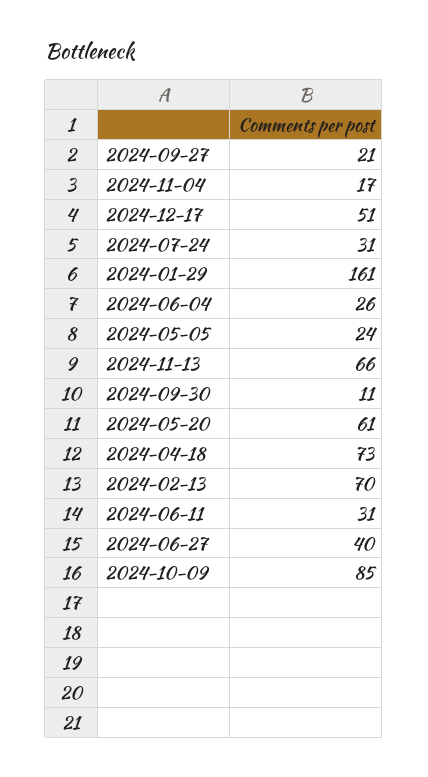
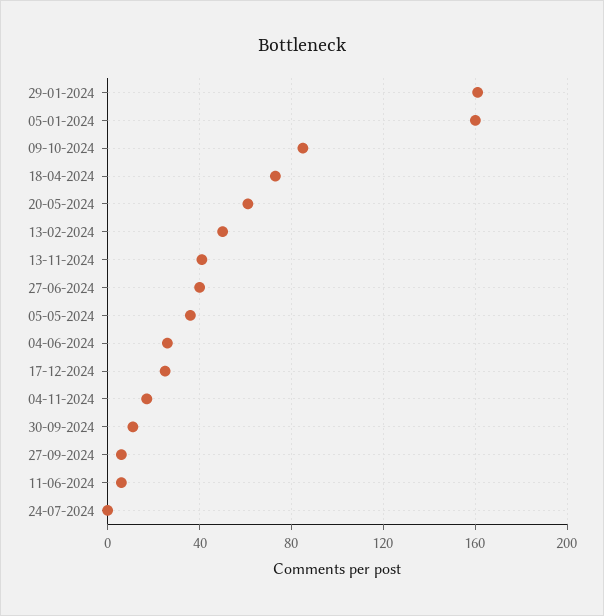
2024-09-27: 21 -> 5
2024-12-17: 51 -> 25
2024-07-24: 31 -> 0
2024-05-05: 24 -> 35
2024-11-13: 66 -> 40
2024-02-13: 70 -> 50
2024-06-11: 31 -> 5
05-01-2024: none -> 160

